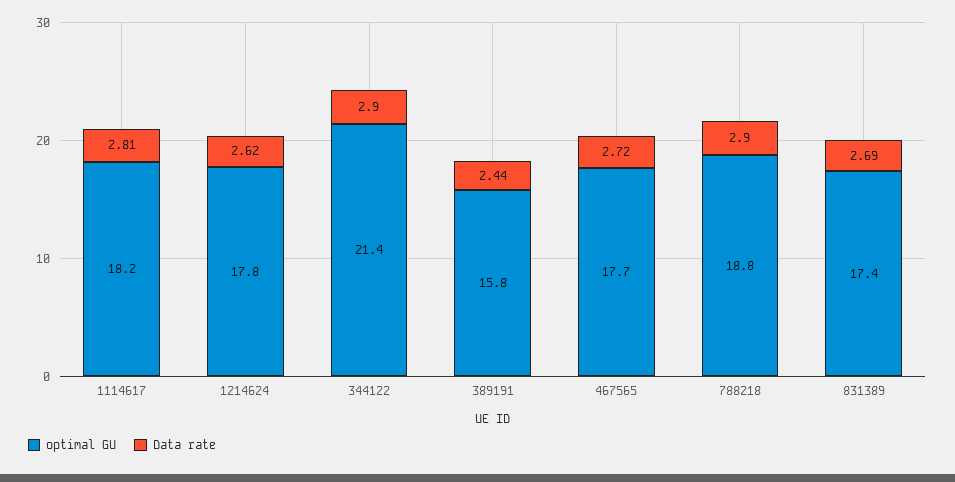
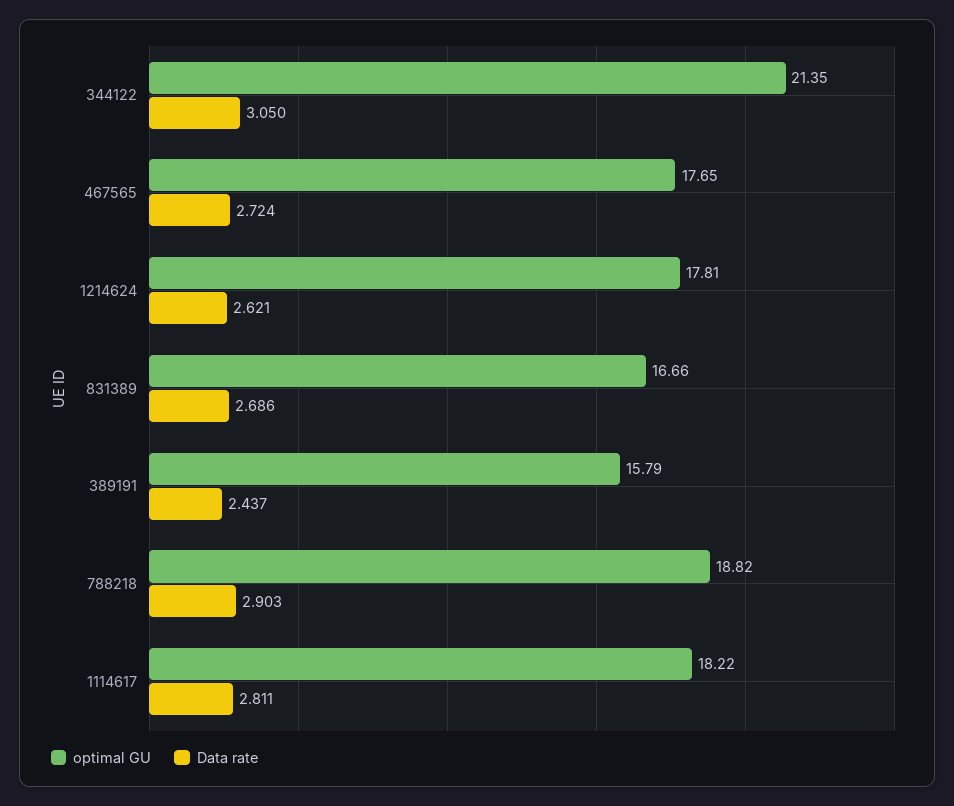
Data rate, 344122: 2.9 -> 3.05
optimal GU, 831389: 17.4 -> 16.66

